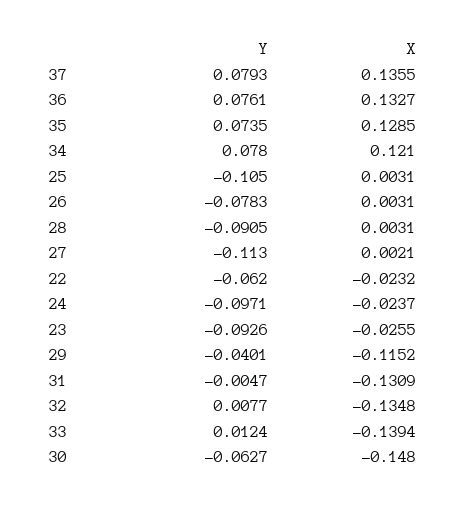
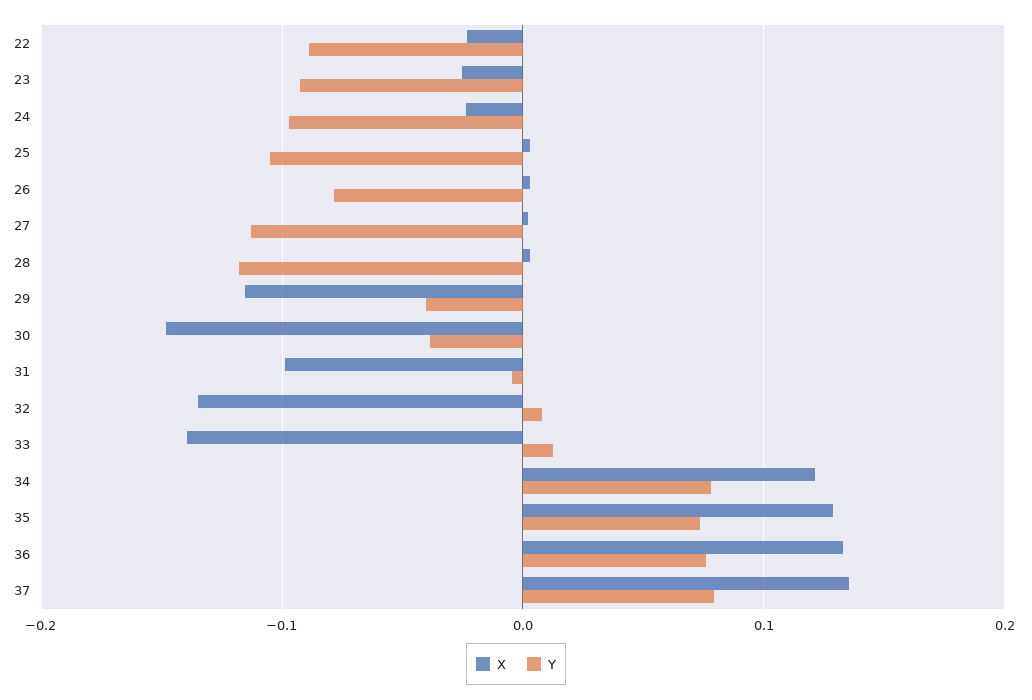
Y, 28: -0.0905 -> -0.12
Y, 22: -0.062 -> -0.09
X, 31: -0.1309 -> -0.1
Y, 30: -0.0627 -> -0.04

